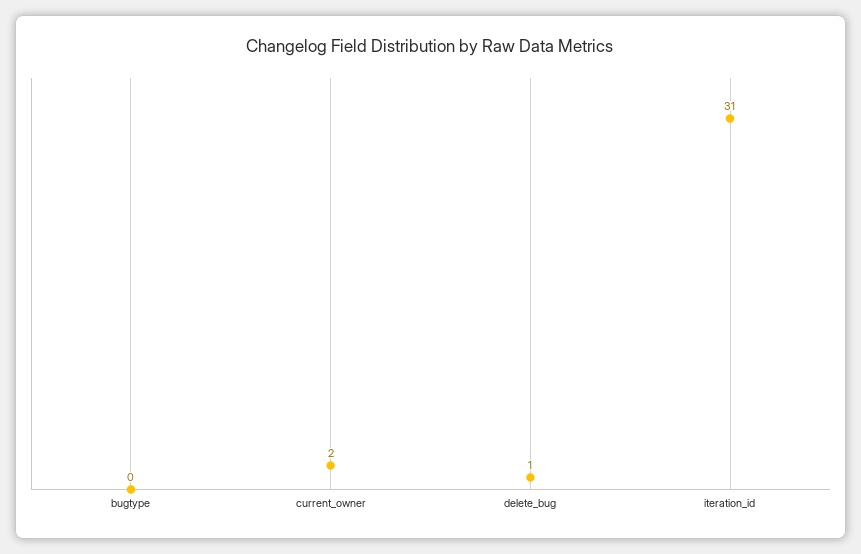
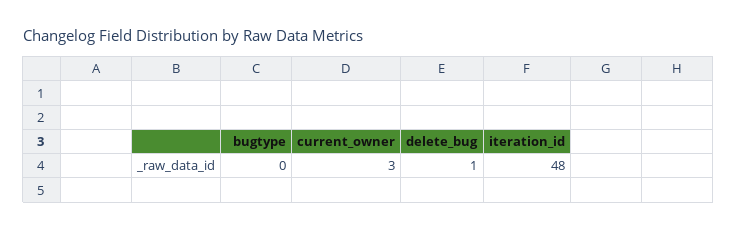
current_owner: 2 -> 3
iteration_id: 31 -> 48

